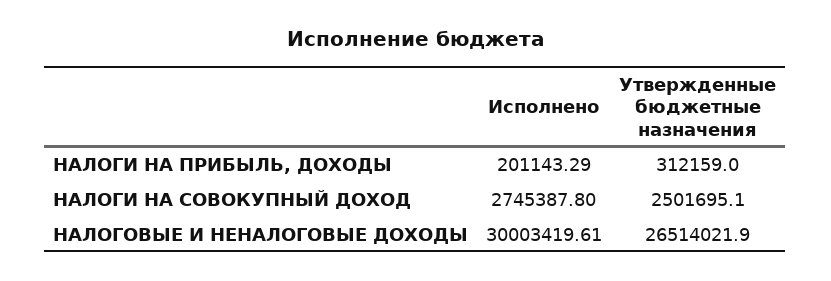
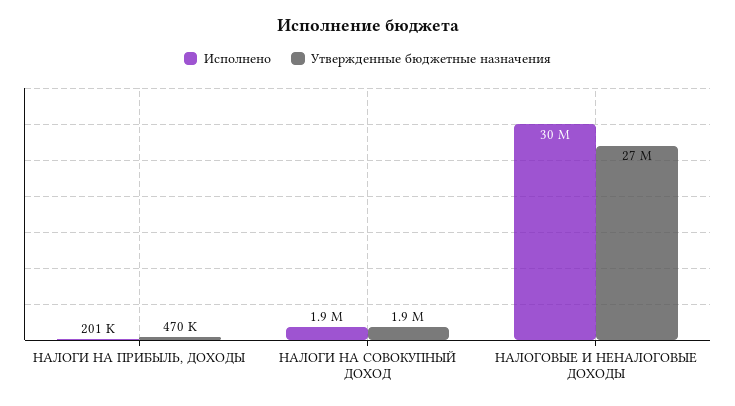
Утвержденные бюджетные назначения, НАЛОГИ НА ПРИБЫЛЬ, ДОХОДЫ: 312159 -> 470000
Исполнено, НАЛОГИ НА СОВОКУПНЫЙ ДОХОД: 2745387.8 -> 1900000
Утвержденные бюджетные назначения, НАЛОГИ НА СОВОКУПНЫЙ ДОХОД: 2501695.1 -> 1900000

